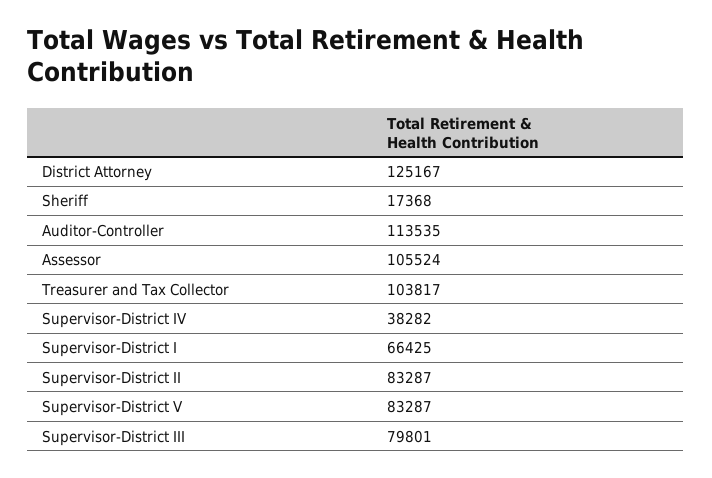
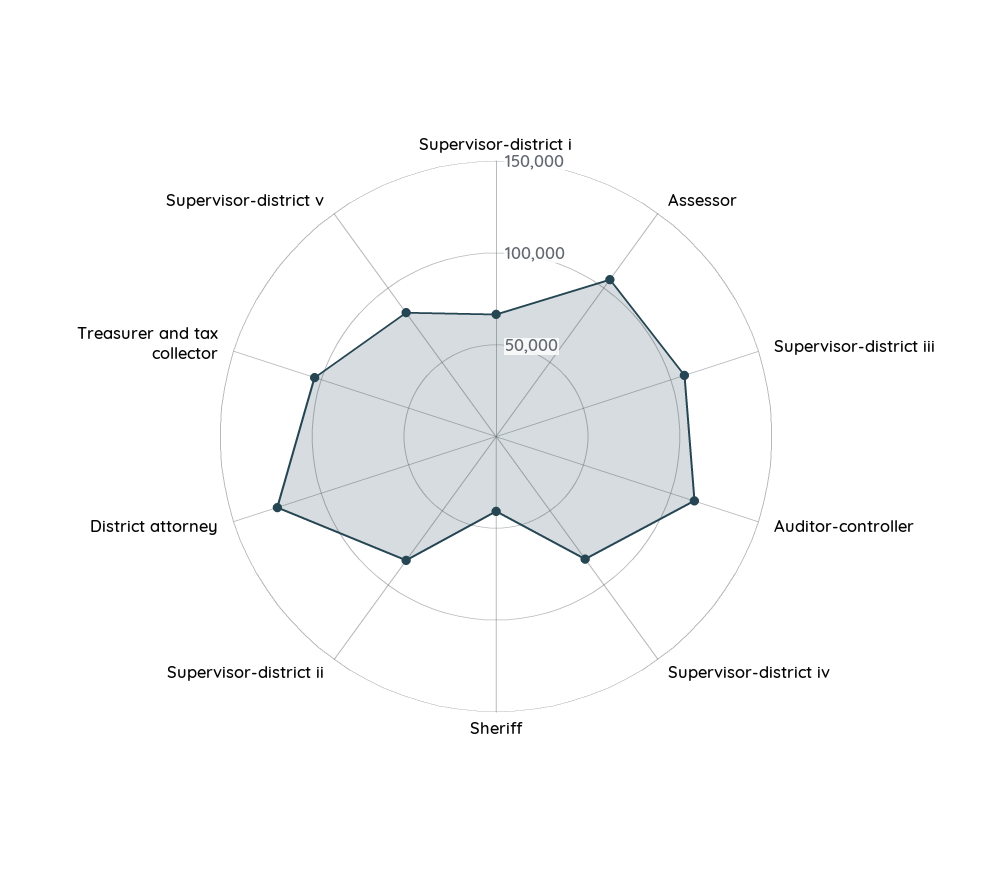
Sheriff: 17368 -> 40000
Supervisor-District IV: 38282 -> 80000
Supervisor-District III: 79801 -> 110000

